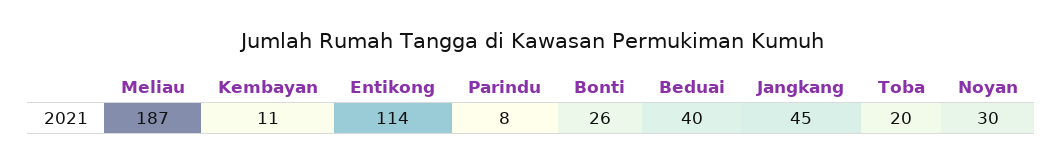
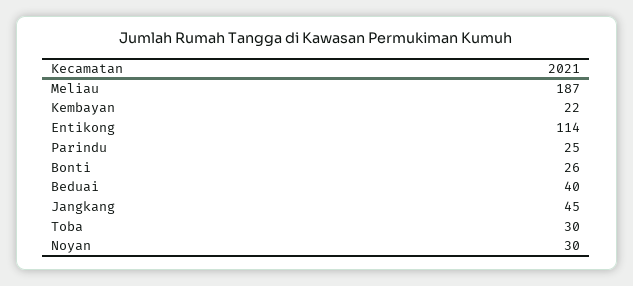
Kembayan: 11 -> 22
Parindu: 8 -> 25
Toba: 20 -> 30

